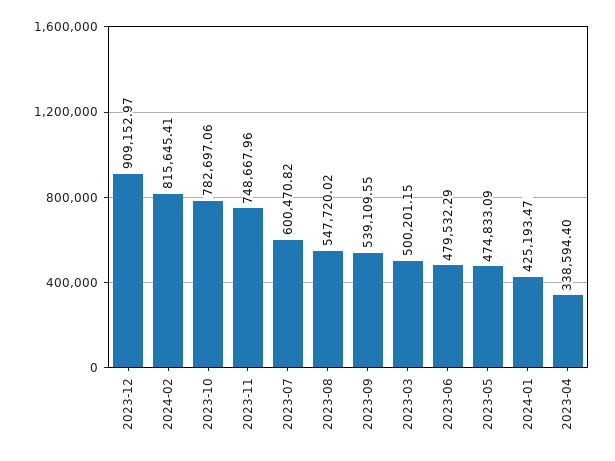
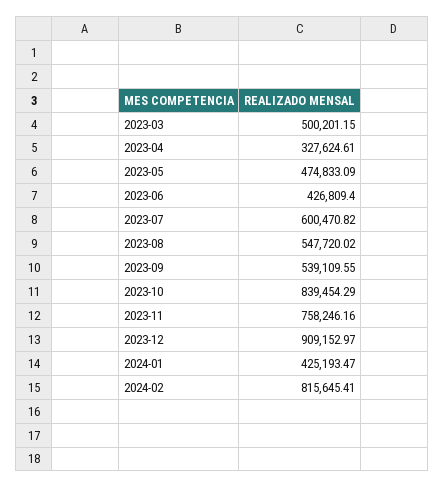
2023-10: 782697.06 -> 839454.29
2023-11: 748667.96 -> 758246.16
2023-06: 479532.29 -> 426809.4
2023-04: 338594.4 -> 327624.61

